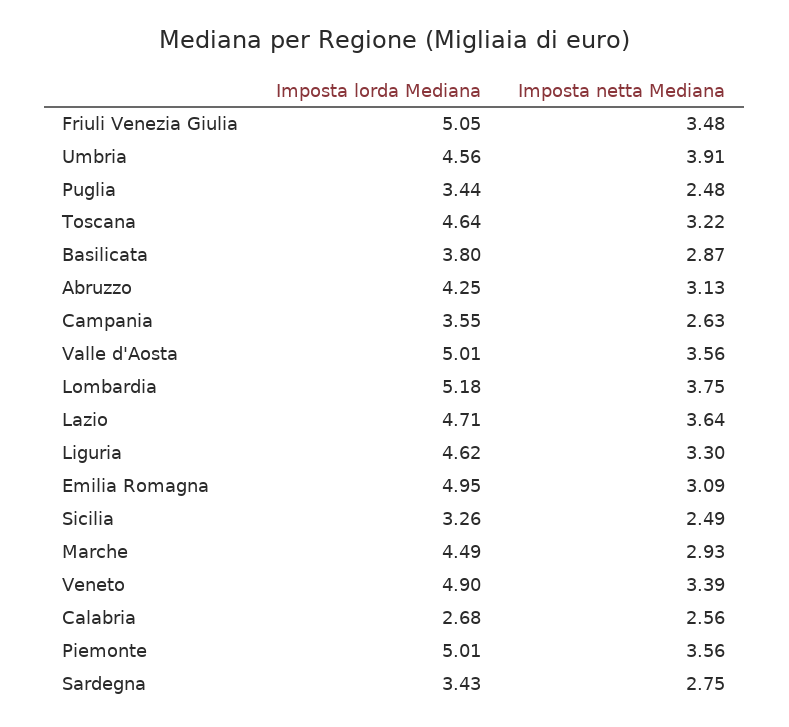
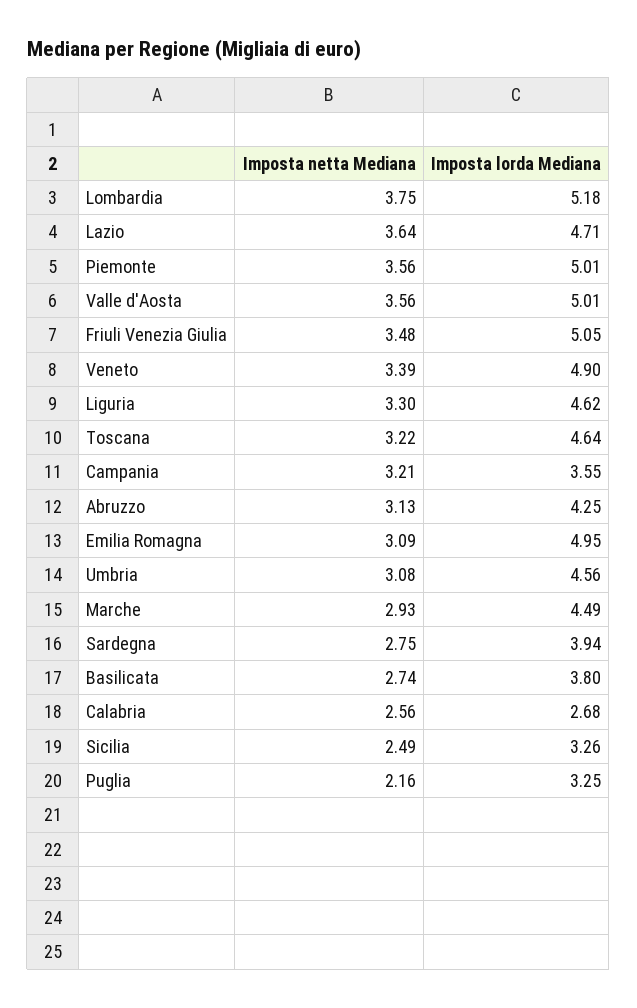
Imposta netta Mediana, Umbria: 3.91 -> 3.08
Imposta lorda Mediana, Puglia: 3.44 -> 3.25
Imposta netta Mediana, Puglia: 2.48 -> 2.16
Imposta netta Mediana, Basilicata: 2.87 -> 2.74
Imposta netta Mediana, Campania: 2.63 -> 3.21
Imposta lorda Mediana, Sardegna: 3.43 -> 3.94

